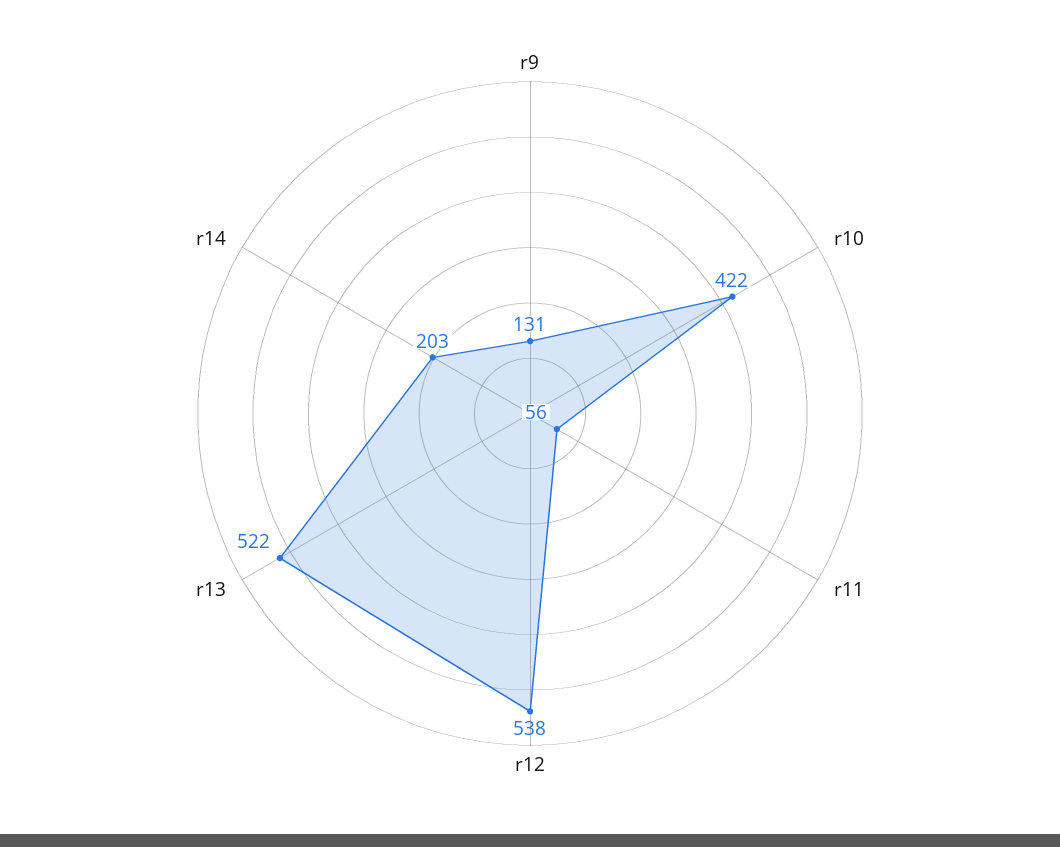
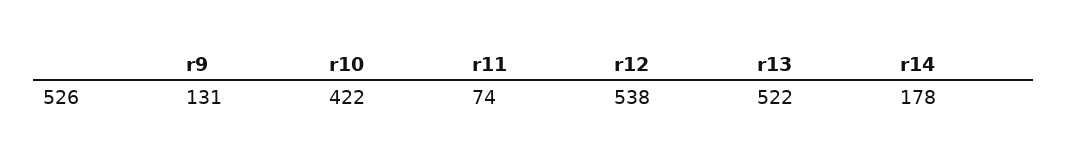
r11: 56 -> 74
r14: 203 -> 178

